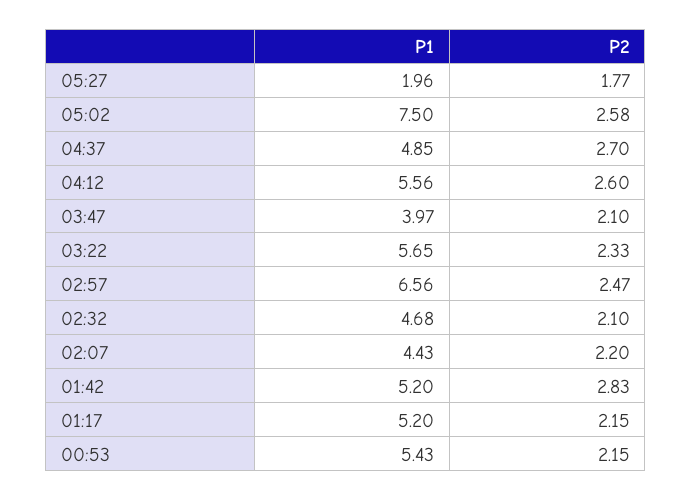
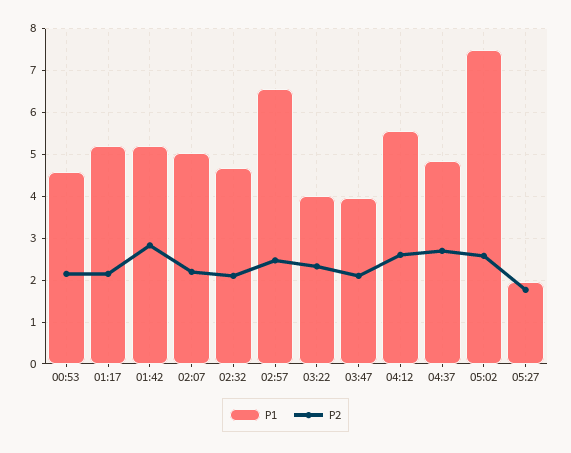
P1, 03:22: 5.65 -> 4
P1, 02:07: 4.43 -> 5
P1, 00:53: 5.43 -> 4.6

